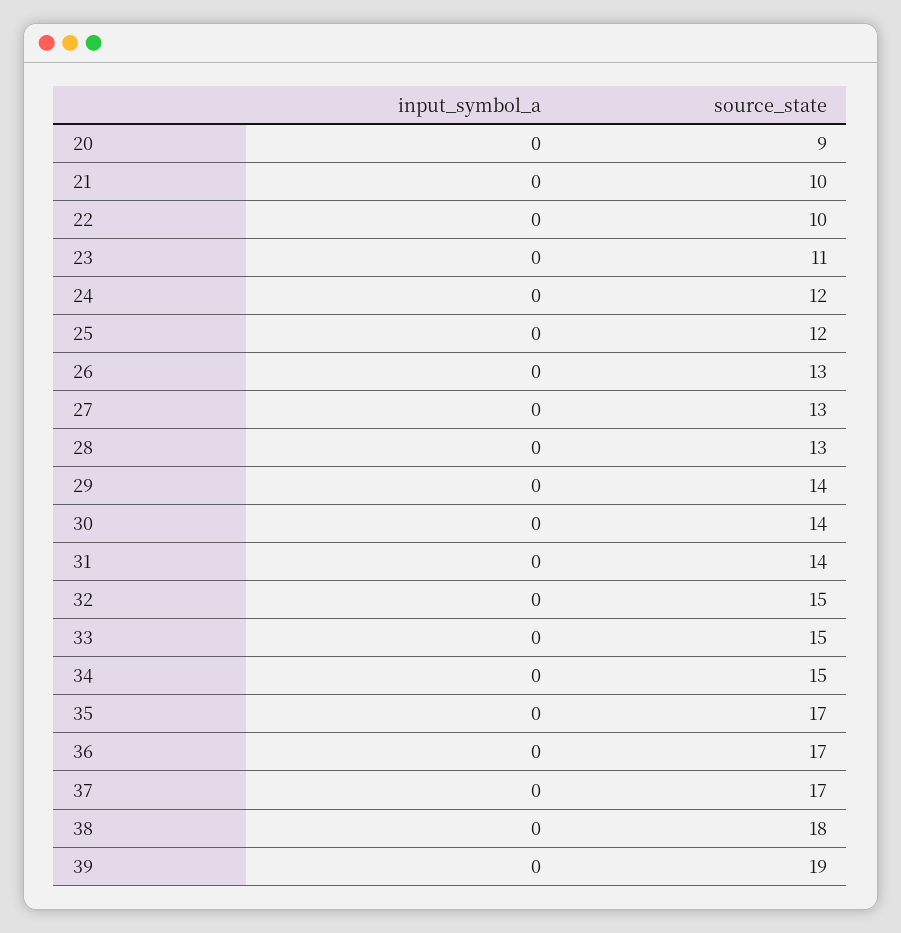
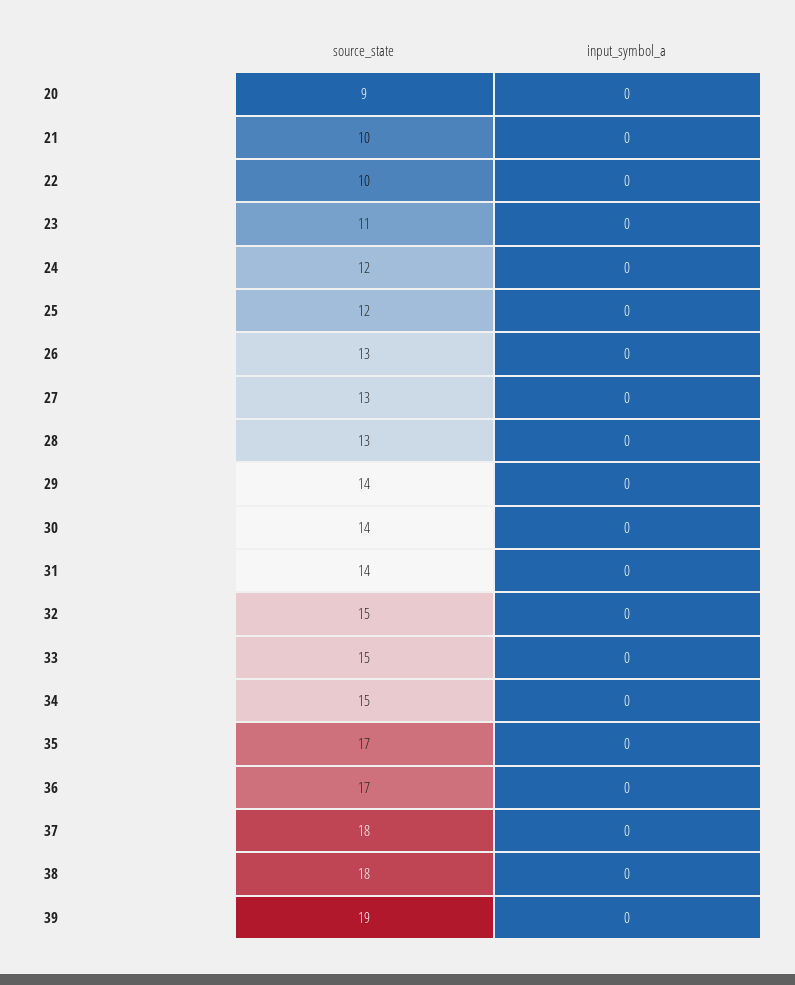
source_state, 37: 17 -> 18

